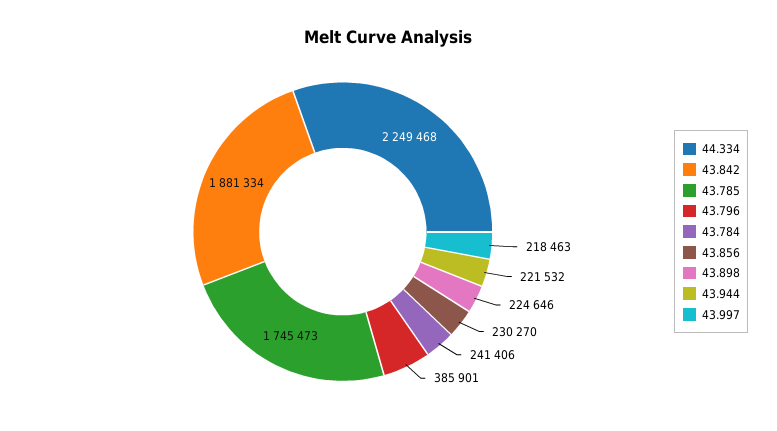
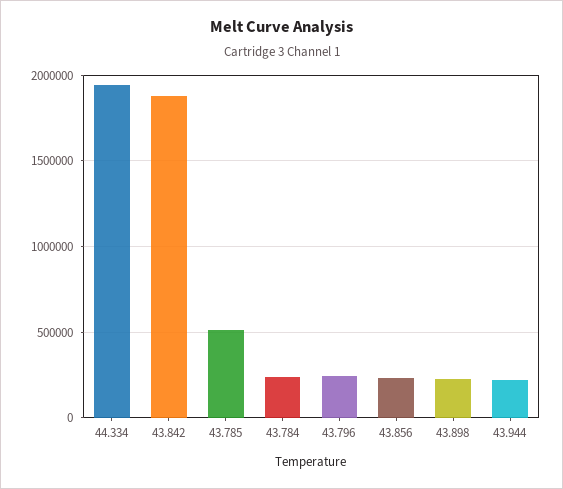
44.334: 2249468 -> 1950000
43.785: 1745473 -> 500000
43.796: 385901 -> 250000
43.997: 218463 -> none

